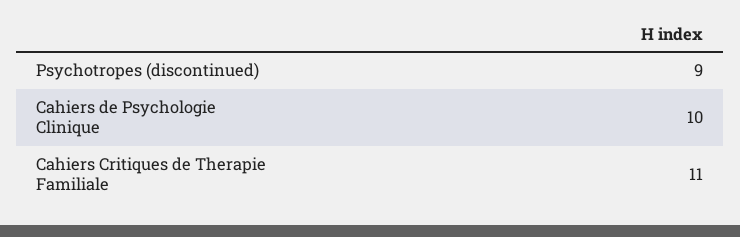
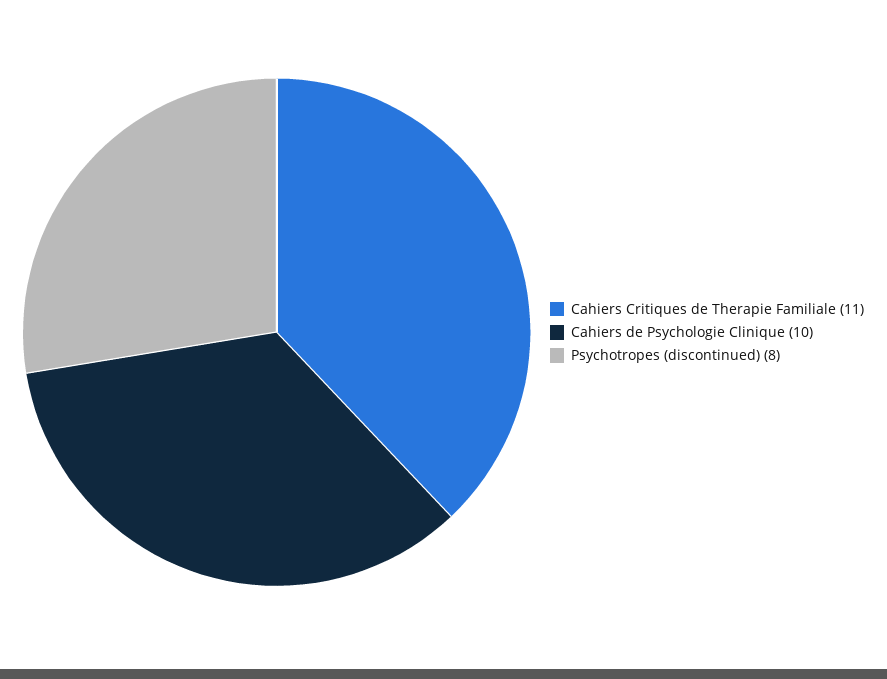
Psychotropes (discontinued): 9 -> 8

